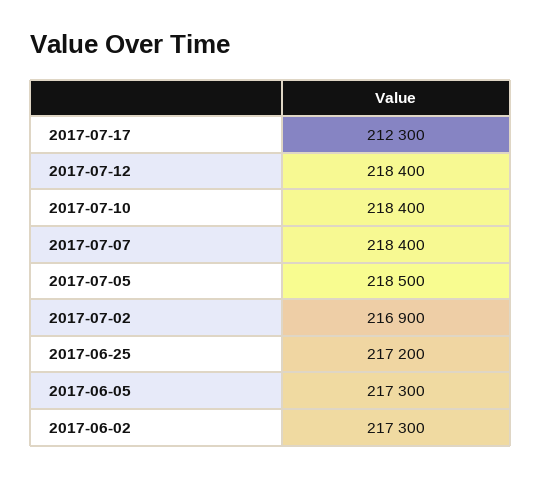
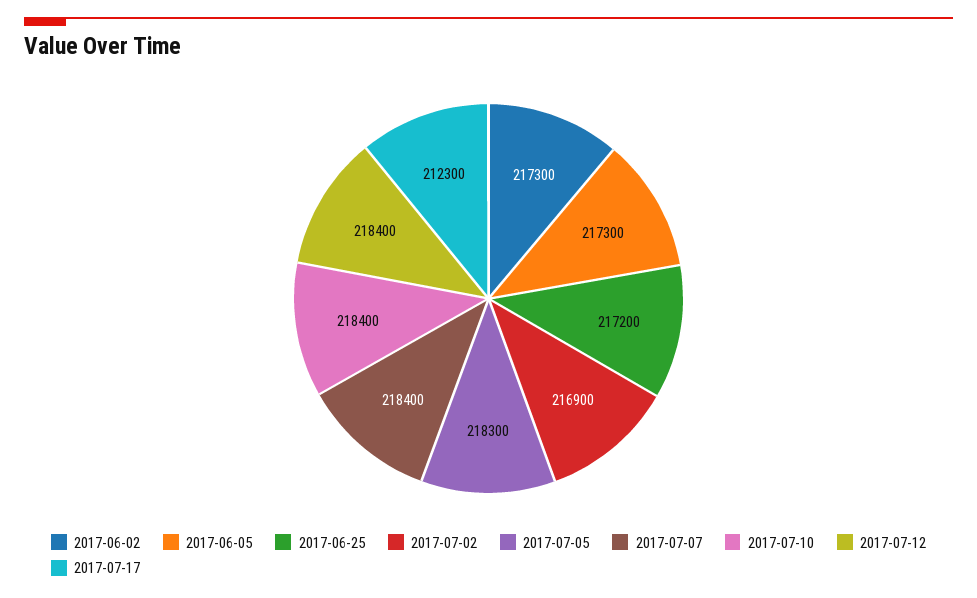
2017-07-05: 218500 -> 218300

